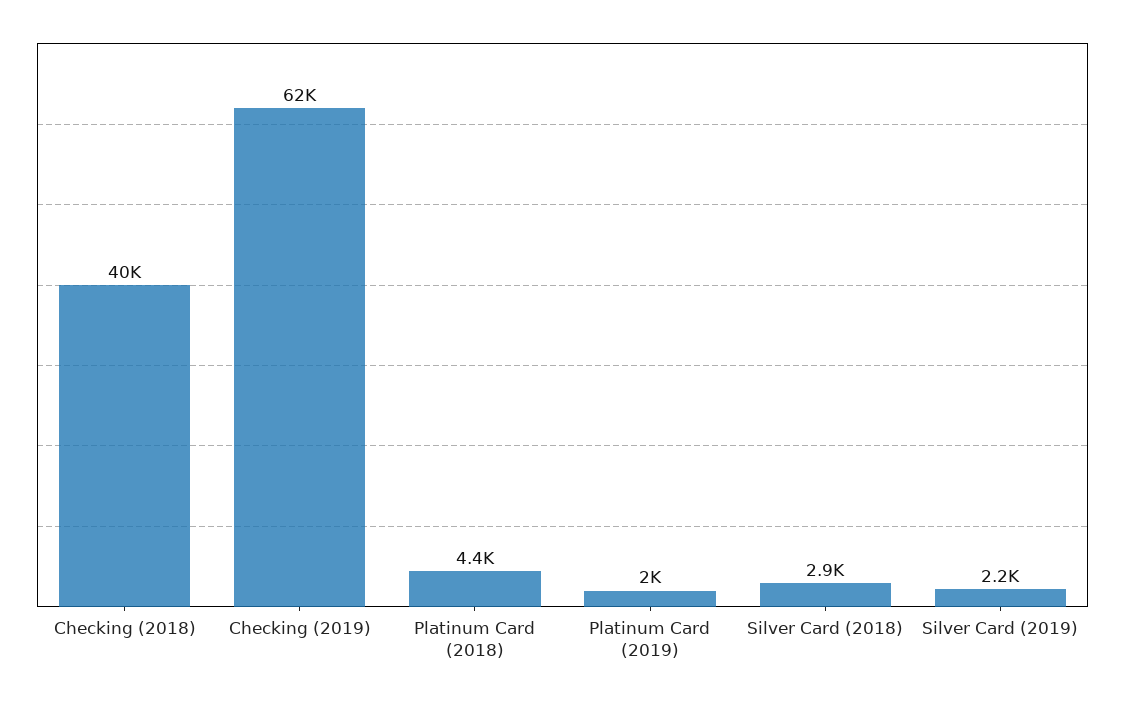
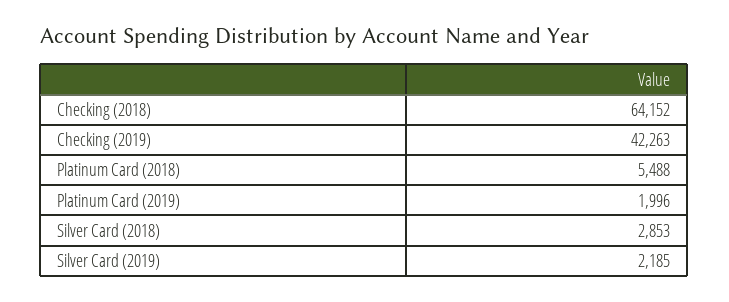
Checking (2018): 40000 -> 64152
Checking (2019): 62000 -> 42263
Platinum Card (2018): 4400 -> 5488

